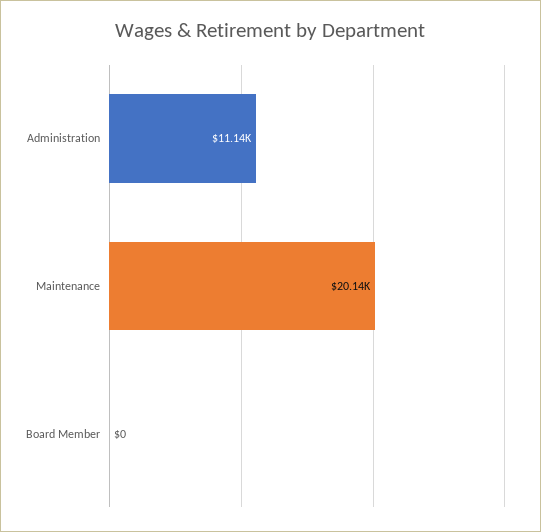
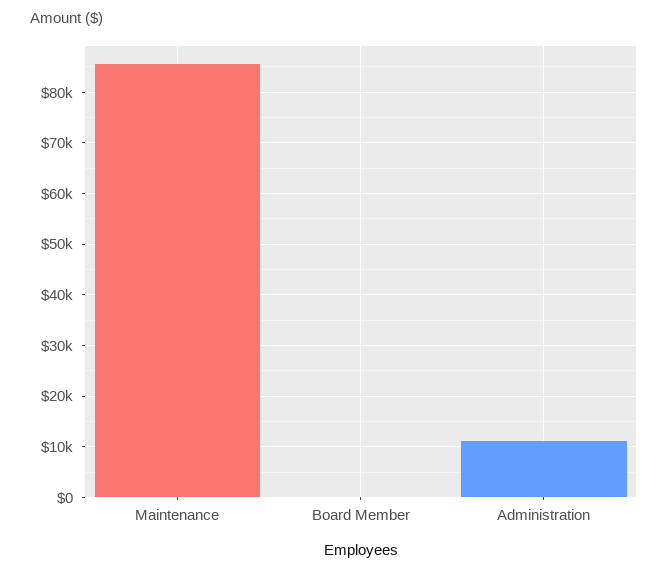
Maintenance: 20140 -> 86000

